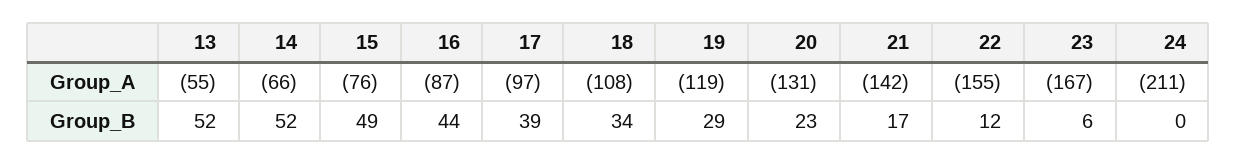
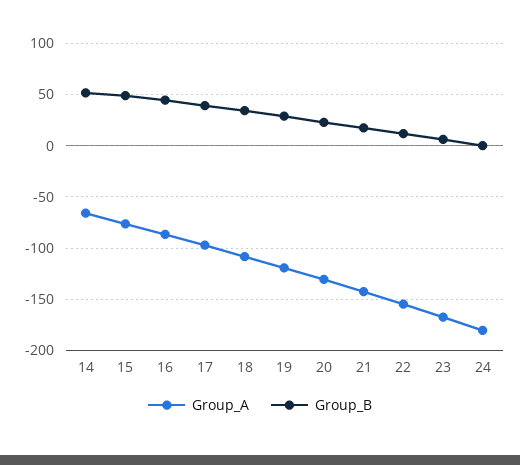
Group_A, 13: -55 -> none
Group_A, 24: -211 -> -180
Group_B, 13: 52 -> none

